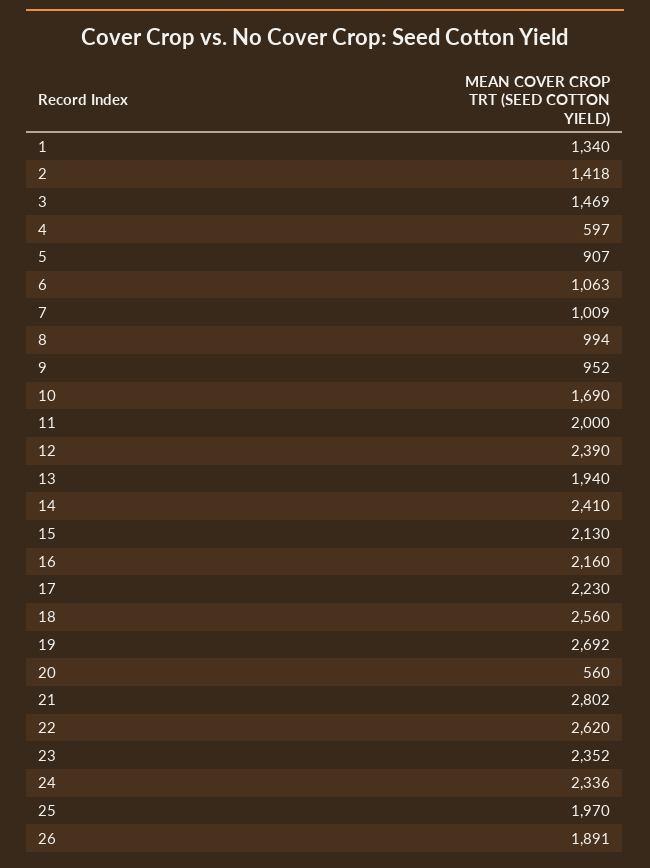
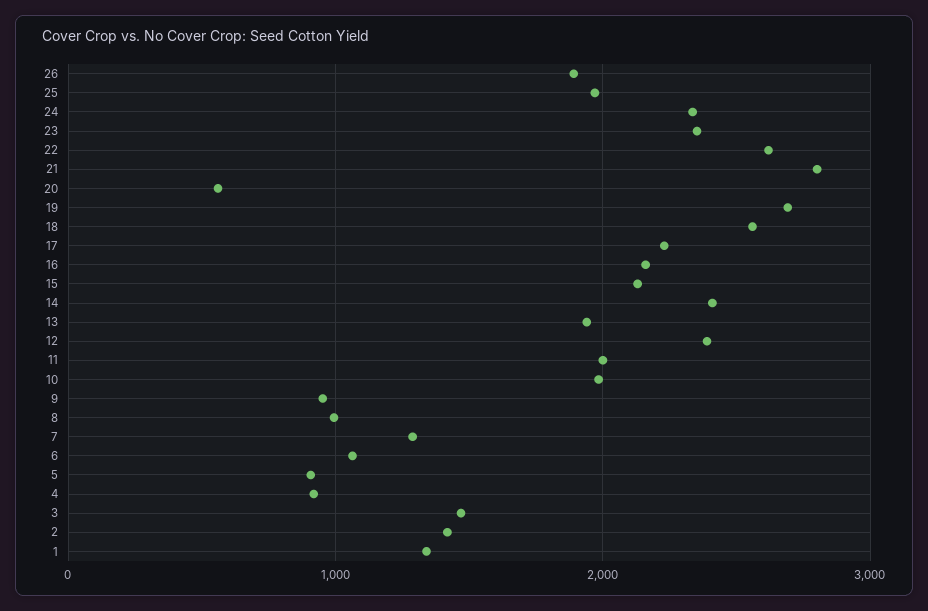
4: 597 -> 900
7: 1009 -> 1300
10: 1690 -> 2000

